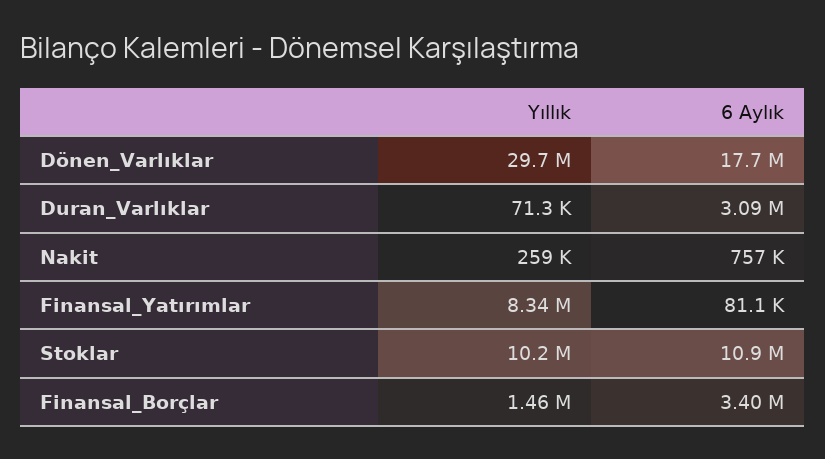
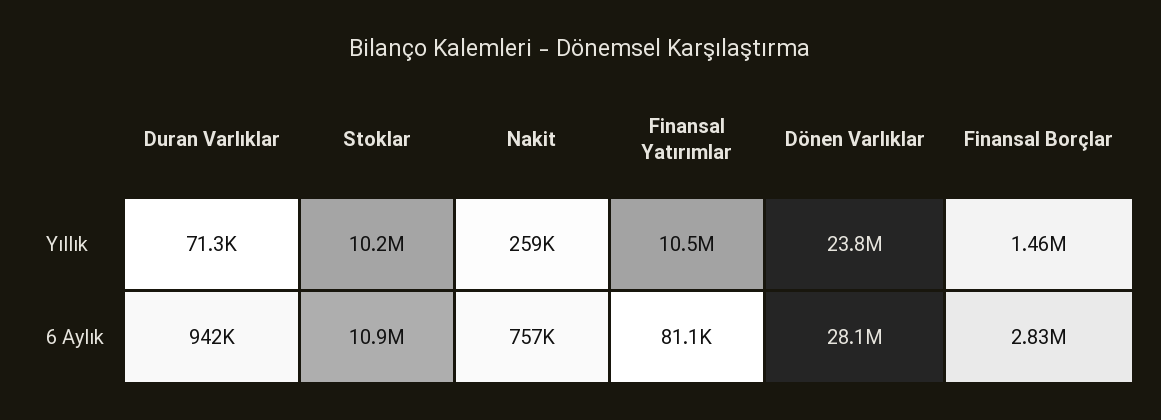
Yıllık, Dönen_Varlıklar: 29700000 -> 23800000
6 Aylık, Dönen_Varlıklar: 17700000 -> 28100000
6 Aylık, Duran_Varlıklar: 3090000 -> 942000
Yıllık, Finansal_Yatırımlar: 8340000 -> 10500000
6 Aylık, Finansal_Borçlar: 3400000 -> 2830000

